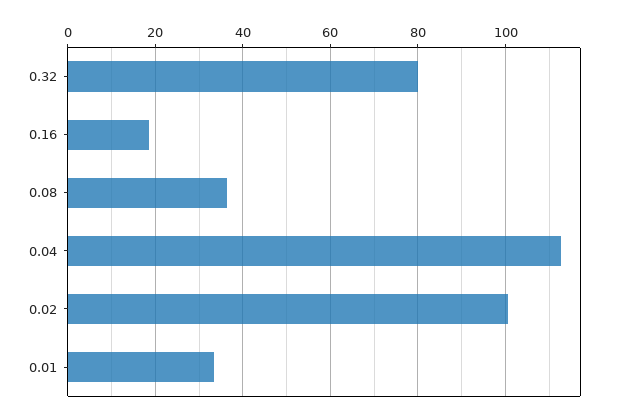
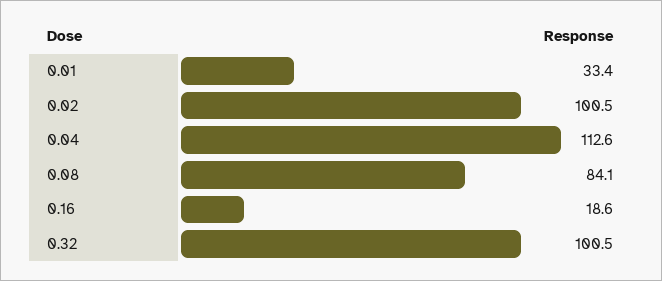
0.32: 80 -> 100.5
0.08: 36 -> 84.1

